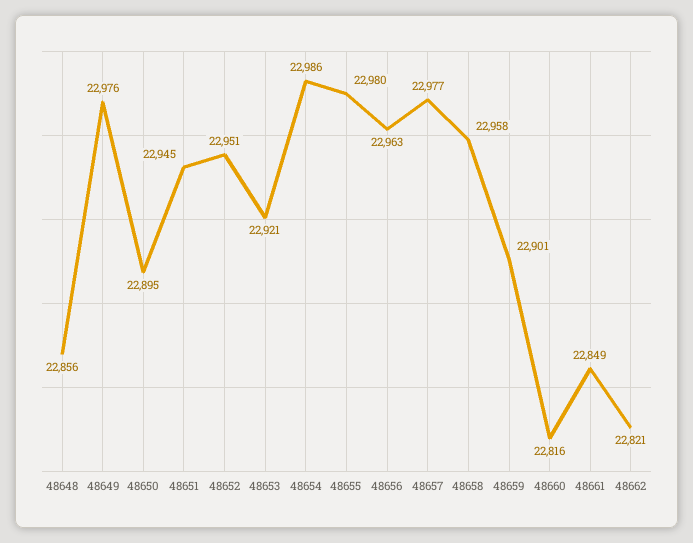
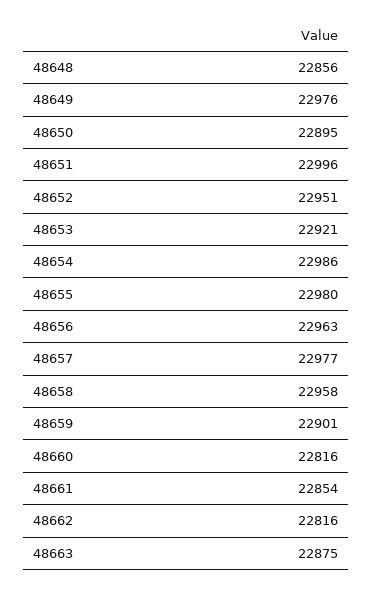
48651: 22945 -> 22996
48661: 22849 -> 22854
48662: 22821 -> 22816
48663: none -> 22875

